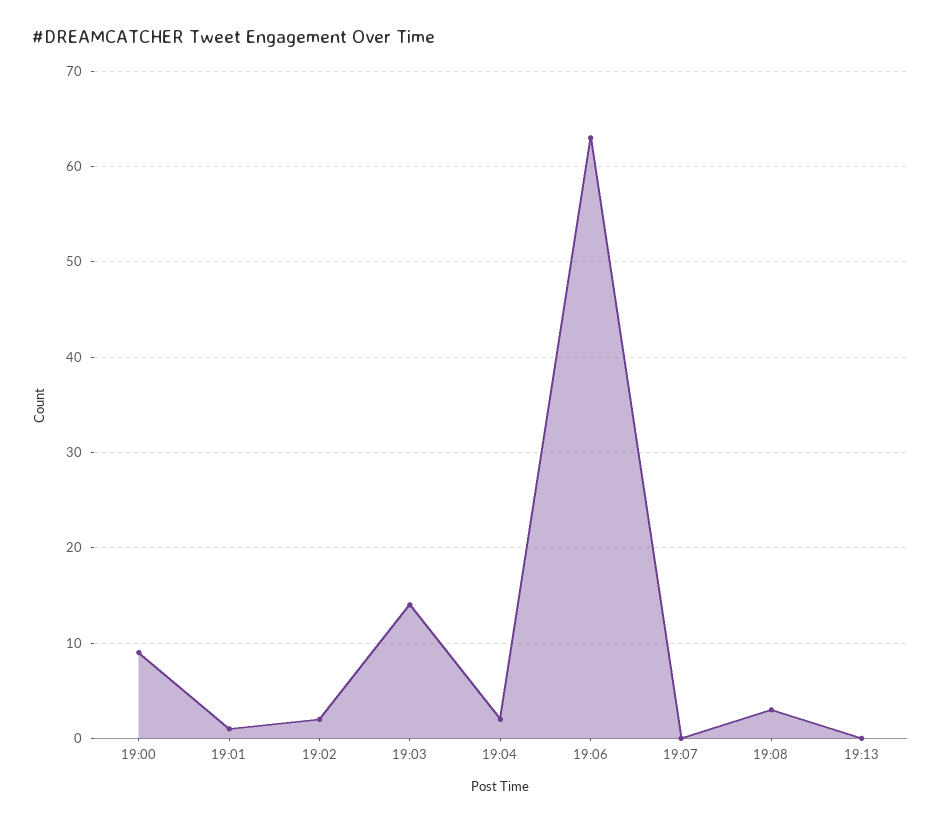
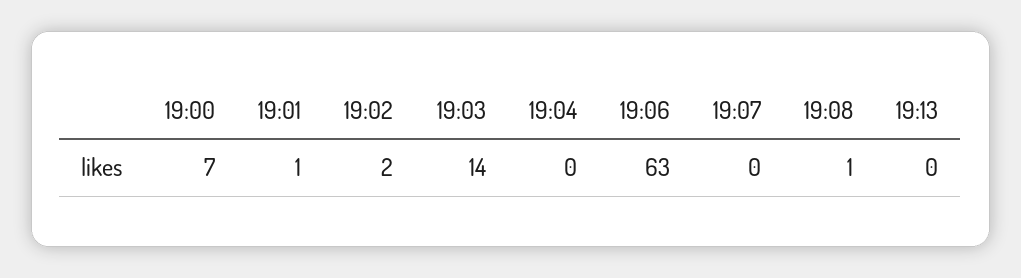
19:00: 9 -> 7
19:04: 2 -> 0
19:08: 3 -> 1

